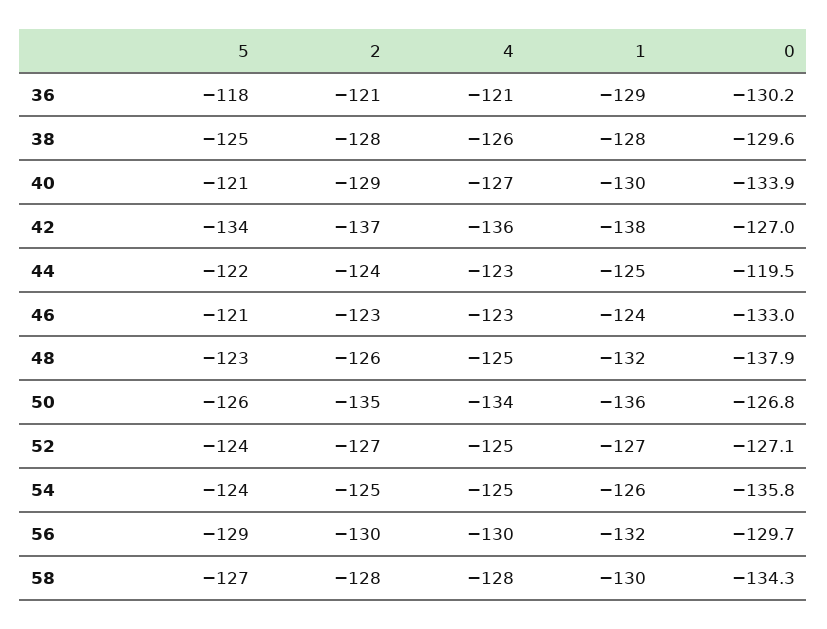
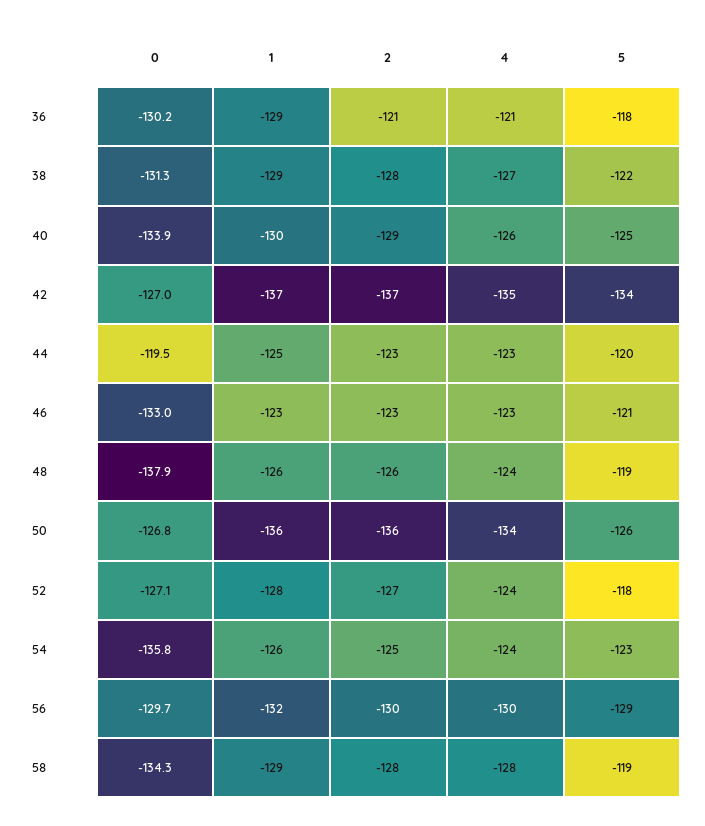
5, 38: -125 -> -122
4, 38: -126 -> -127
1, 38: -128 -> -129
0, 38: -129.6 -> -131.3
5, 40: -121 -> -125
4, 40: -127 -> -126
4, 42: -136 -> -135
1, 42: -138 -> -137
5, 44: -122 -> -120
2, 44: -124 -> -123
1, 46: -124 -> -123
5, 48: -123 -> -119
4, 48: -125 -> -124
1, 48: -132 -> -126
2, 50: -135 -> -136
5, 52: -124 -> -118
4, 52: -125 -> -124
1, 52: -127 -> -128
5, 54: -124 -> -123
4, 54: -125 -> -124
5, 58: -127 -> -119
1, 58: -130 -> -129

